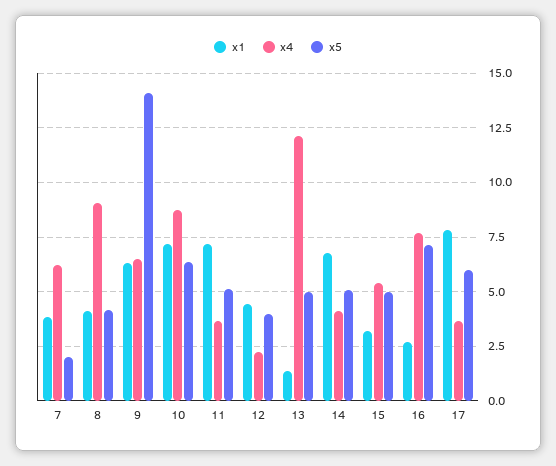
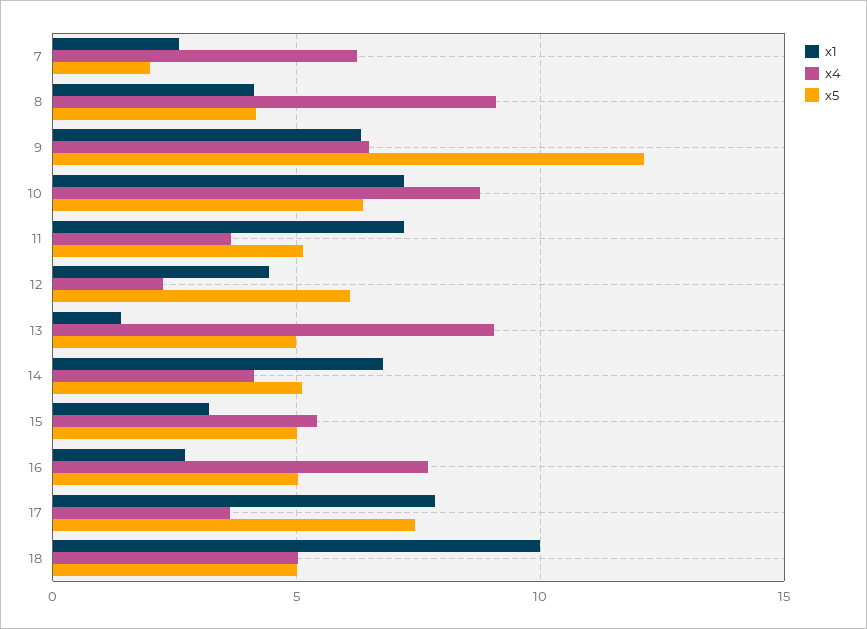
x1, 7: 4 -> 2.5
x5, 9: 14 -> 12
x5, 12: 4 -> 6
x4, 13: 12 -> 9
x5, 16: 7 -> 5
x5, 17: 6 -> 7.5
x1, 18: none -> 10
x4, 18: none -> 5
x5, 18: none -> 5

